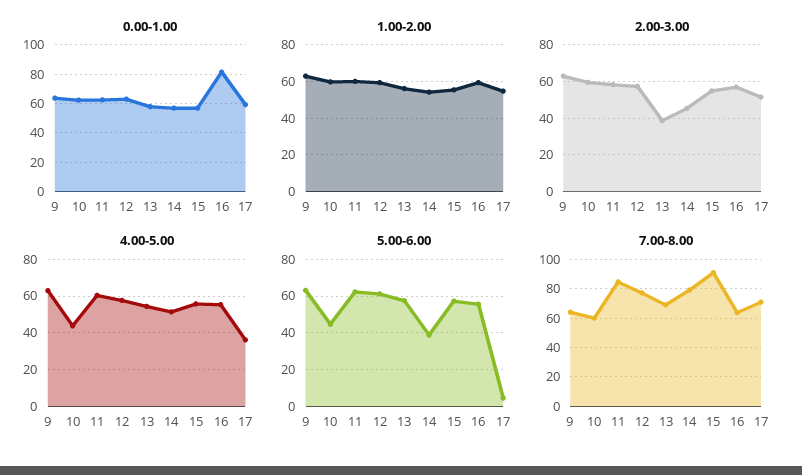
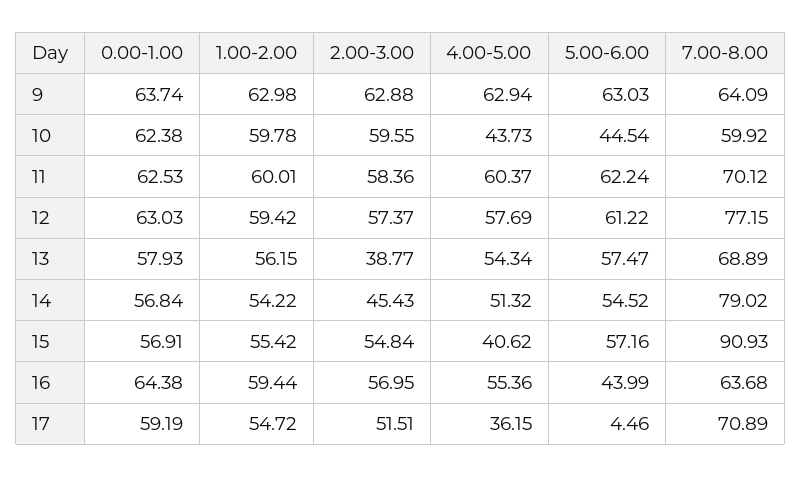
0.00-1.00, 16: 80 -> 64.38
4.00-5.00, 15: 55 -> 40.62
5.00-6.00, 14: 40 -> 54.52
5.00-6.00, 16: 55 -> 43.99
7.00-8.00, 11: 85 -> 70.12

